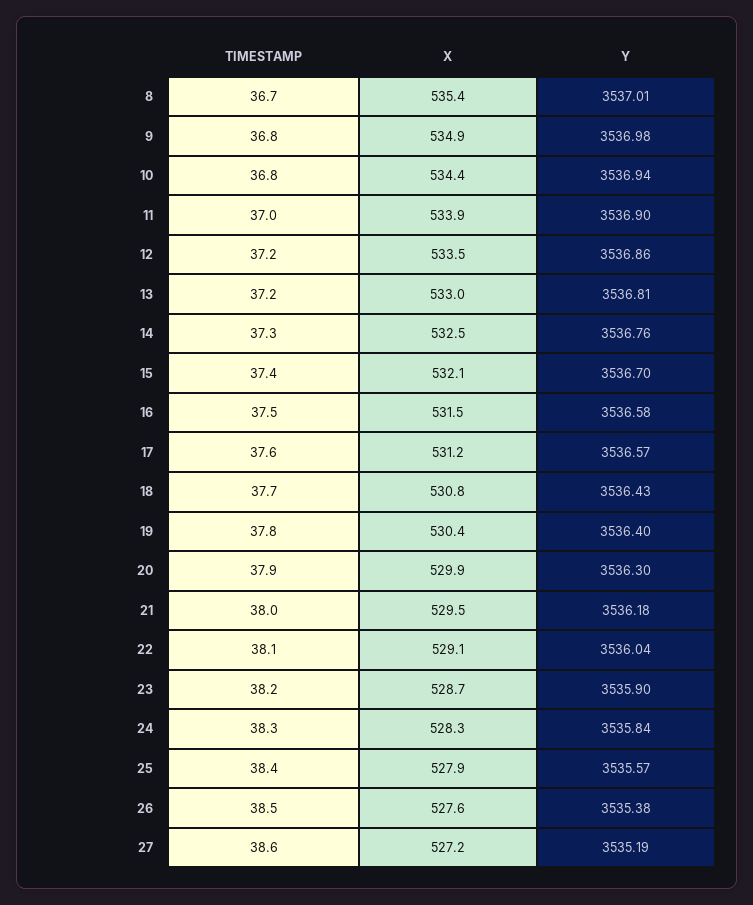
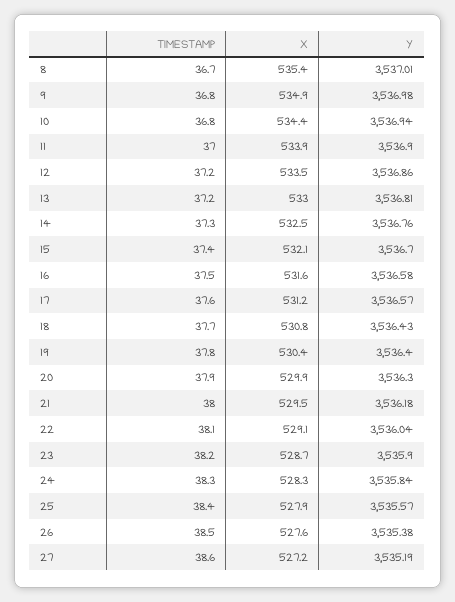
X, 16: 531.5 -> 531.6

